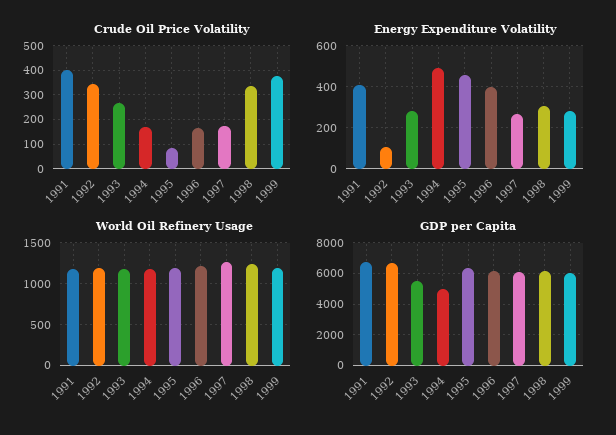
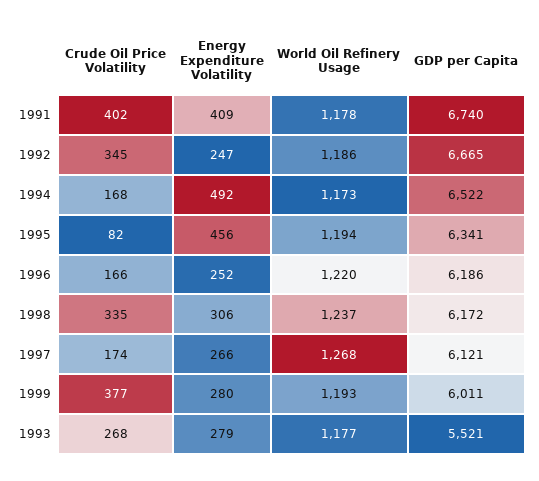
Energy Expenditure Volatility, 1992: 100 -> 247
Energy Expenditure Volatility, 1996: 400 -> 252
GDP per Capita, 1994: 5000 -> 6522

